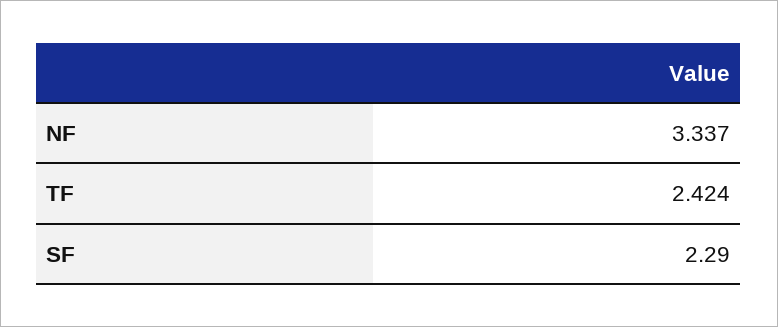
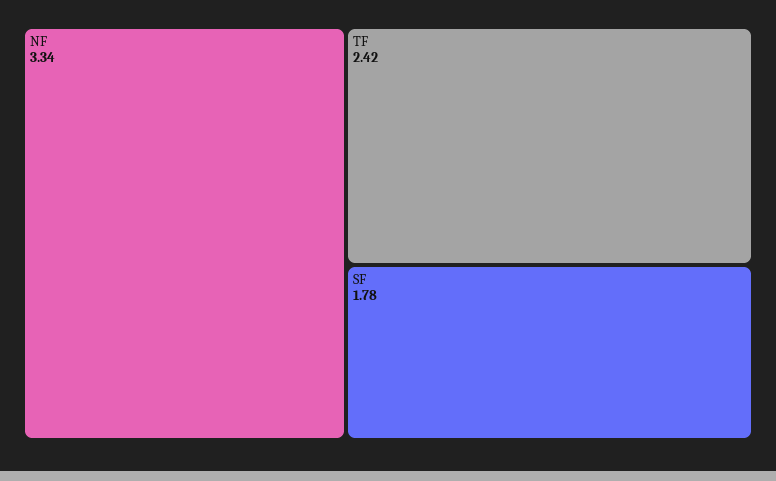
SF: 2.29 -> 1.78

